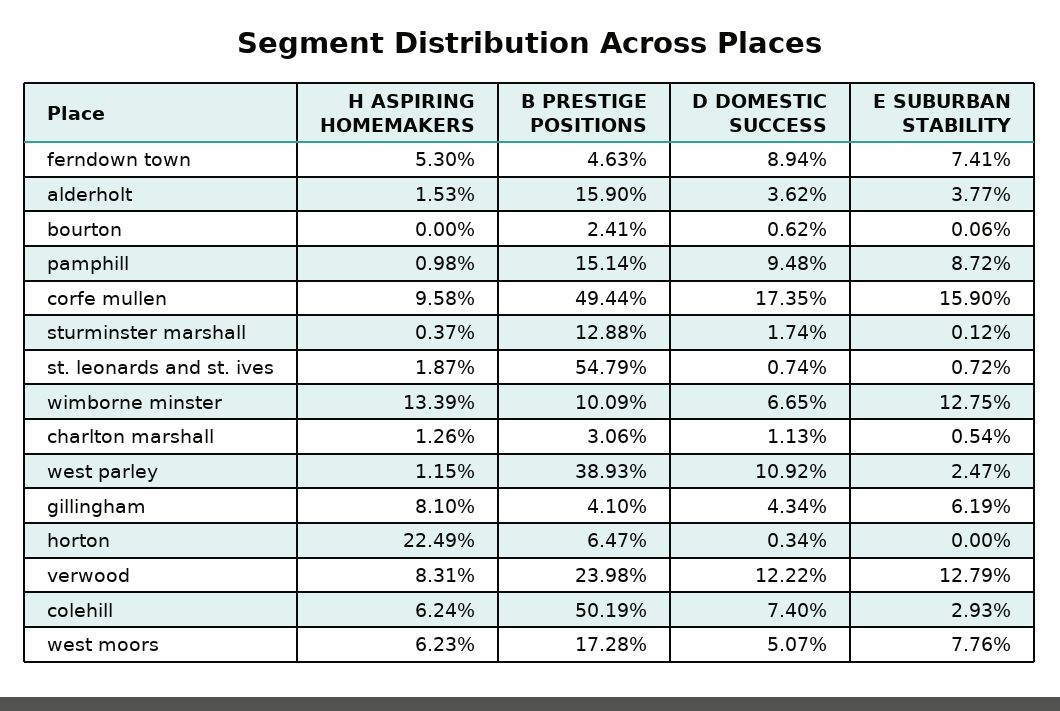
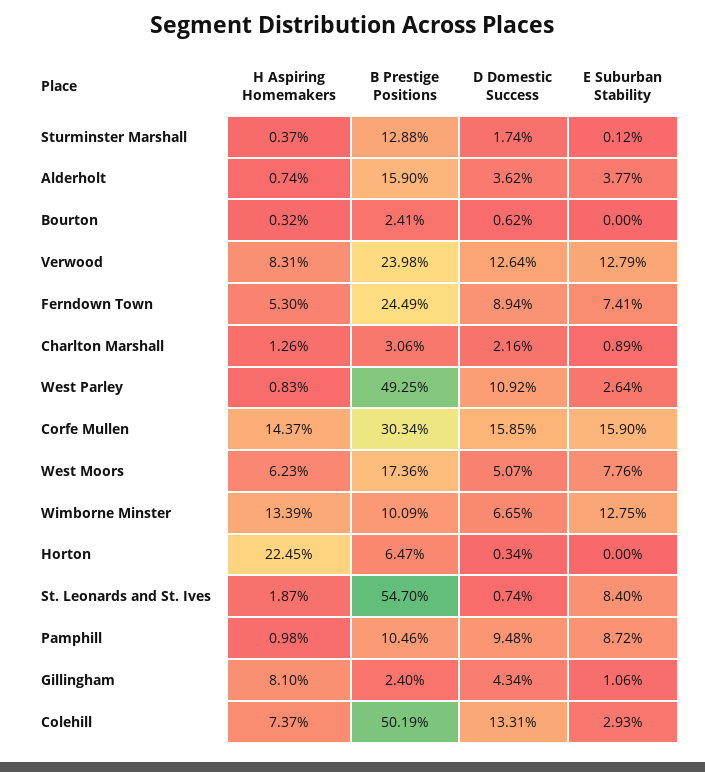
B PRESTIGE POSITIONS, ferndown town: 4.63 -> 24.49
H ASPIRING HOMEMAKERS, alderholt: 1.53 -> 0.74
H ASPIRING HOMEMAKERS, bourton: 0 -> 0.32
E SUBURBAN STABILITY, bourton: 0.06 -> 0
B PRESTIGE POSITIONS, pamphill: 15.14 -> 10.46
H ASPIRING HOMEMAKERS, corfe mullen: 9.58 -> 14.37
B PRESTIGE POSITIONS, corfe mullen: 49.44 -> 30.34
D DOMESTIC SUCCESS, corfe mullen: 17.35 -> 15.85
B PRESTIGE POSITIONS, st. leonards and st. ives: 54.79 -> 54.7
E SUBURBAN STABILITY, st. leonards and st. ives: 0.72 -> 8.4
D DOMESTIC SUCCESS, charlton marshall: 1.13 -> 2.16
E SUBURBAN STABILITY, charlton marshall: 0.54 -> 0.89
H ASPIRING HOMEMAKERS, west parley: 1.15 -> 0.83
B PRESTIGE POSITIONS, west parley: 38.93 -> 49.25
E SUBURBAN STABILITY, west parley: 2.47 -> 2.64
B PRESTIGE POSITIONS, gillingham: 4.1 -> 2.4
E SUBURBAN STABILITY, gillingham: 6.19 -> 1.06
H ASPIRING HOMEMAKERS, horton: 22.49 -> 22.45
D DOMESTIC SUCCESS, verwood: 12.22 -> 12.64
H ASPIRING HOMEMAKERS, colehill: 6.24 -> 7.37
D DOMESTIC SUCCESS, colehill: 7.4 -> 13.31
B PRESTIGE POSITIONS, west moors: 17.28 -> 17.36

